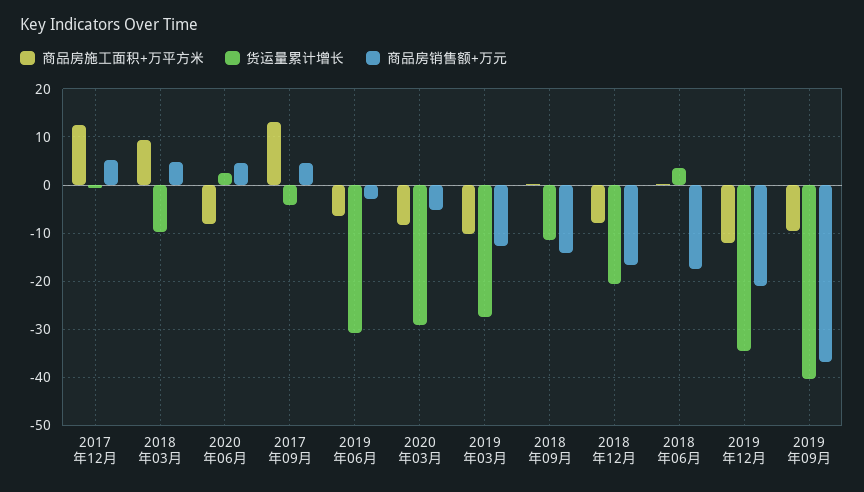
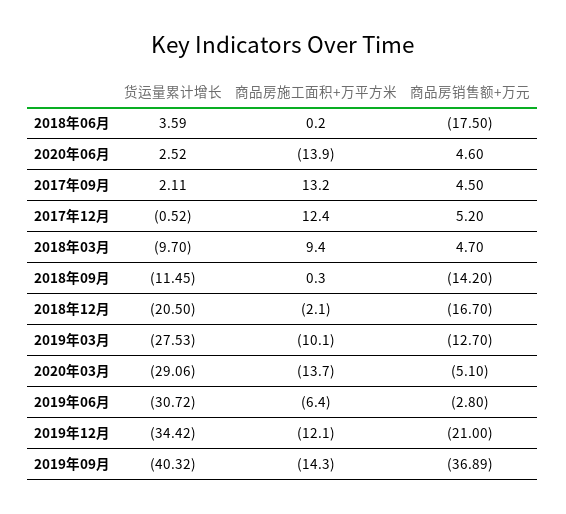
商品房施工面积+万平方米, 2020年06月: -8 -> -13.9
货运量累计增长, 2017年09月: -4 -> 2.11
商品房施工面积+万平方米, 2020年03月: -8 -> -13.7
商品房施工面积+万平方米, 2018年12月: -8 -> -2.1
商品房施工面积+万平方米, 2019年09月: -10 -> -14.3

